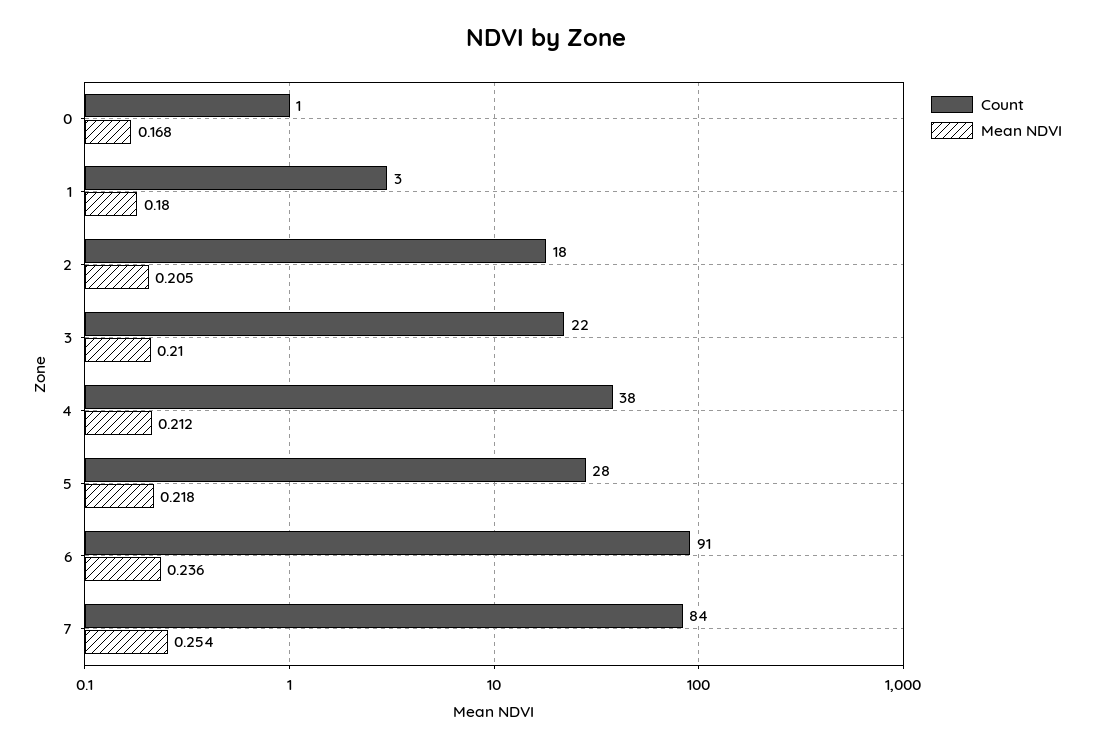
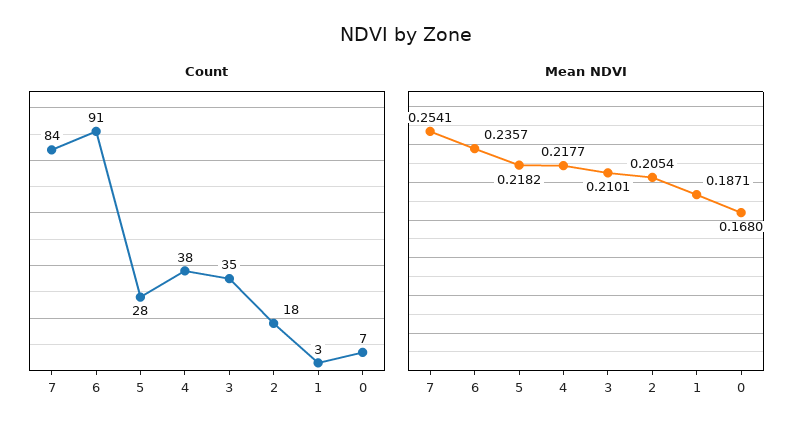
Count, 0: 1 -> 7
Mean NDVI, 1: 0.18 -> 0.1871
Count, 3: 22 -> 35
Mean NDVI, 4: 0.212 -> 0.2177

